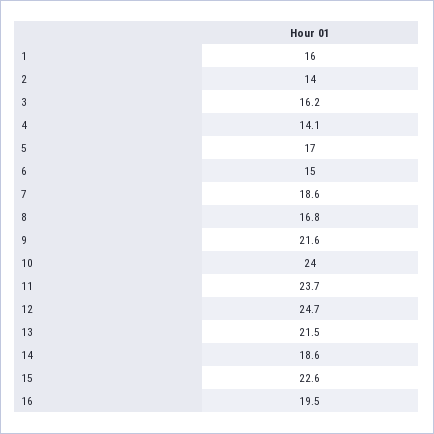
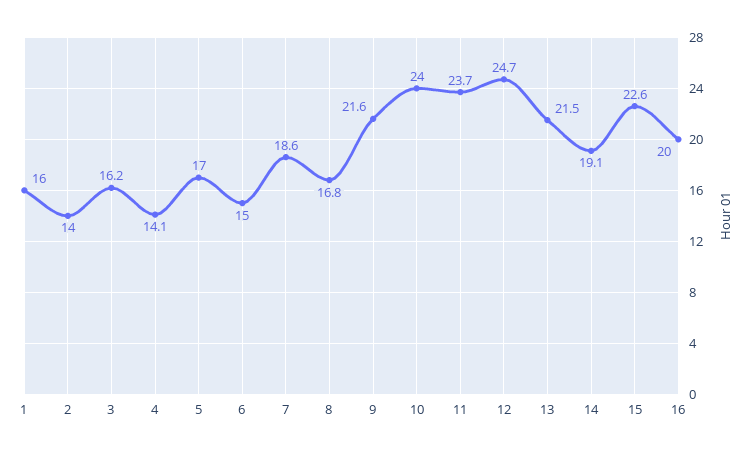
14: 18.6 -> 19.1
16: 19.5 -> 20

